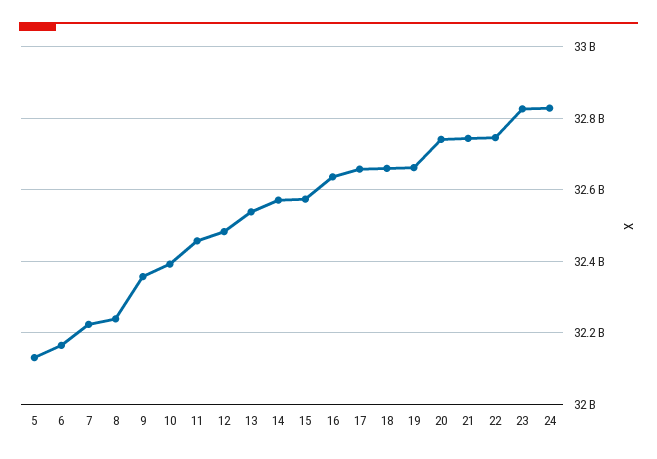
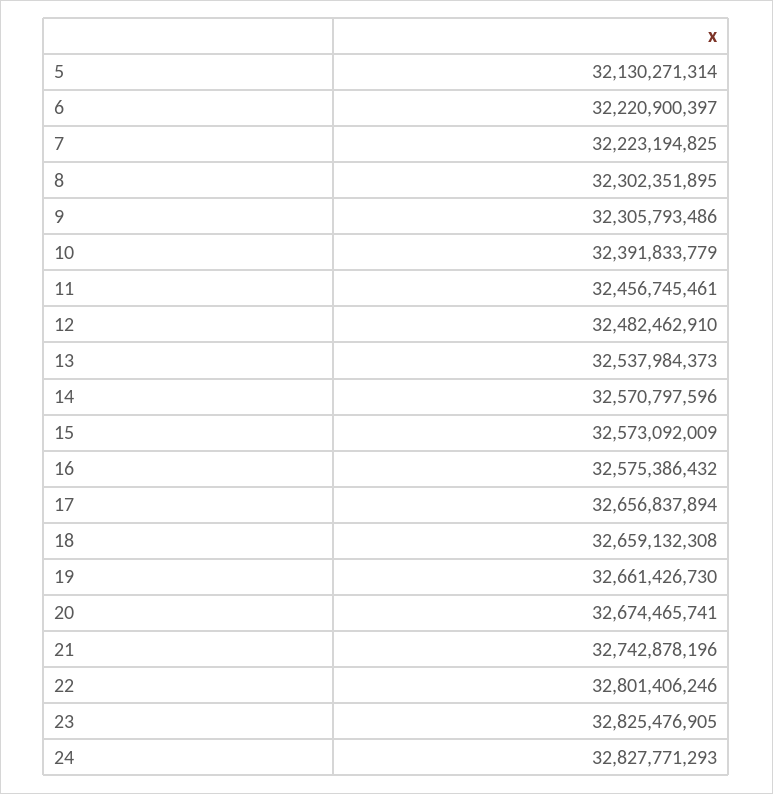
6: 32160000000 -> 32220900397
8: 32240000000 -> 32302351895
9: 32360000000 -> 32305793486
16: 32640000000 -> 32575386432
20: 32740000000 -> 32674465741
22: 32740000000 -> 32801406246

